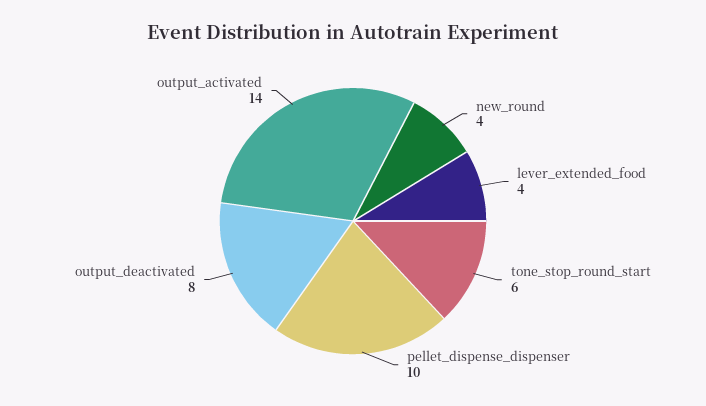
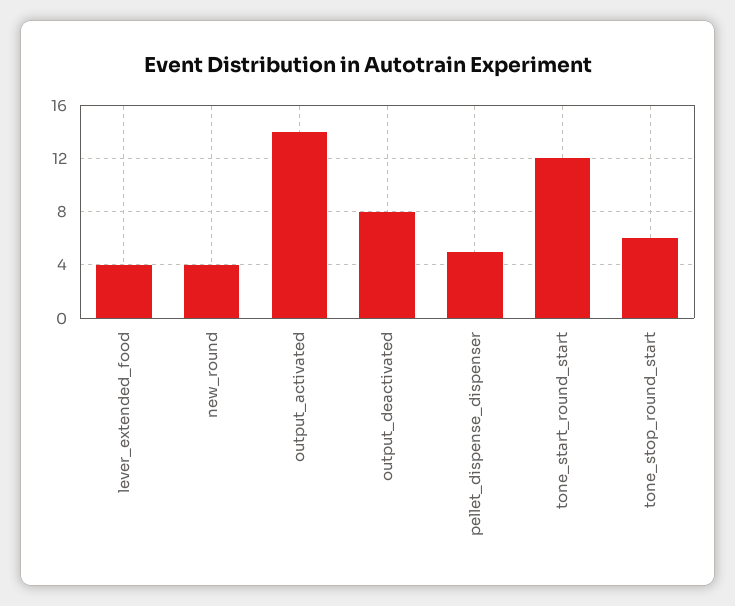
pellet_dispense_dispenser: 10 -> 5
tone_start_round_start: none -> 12

